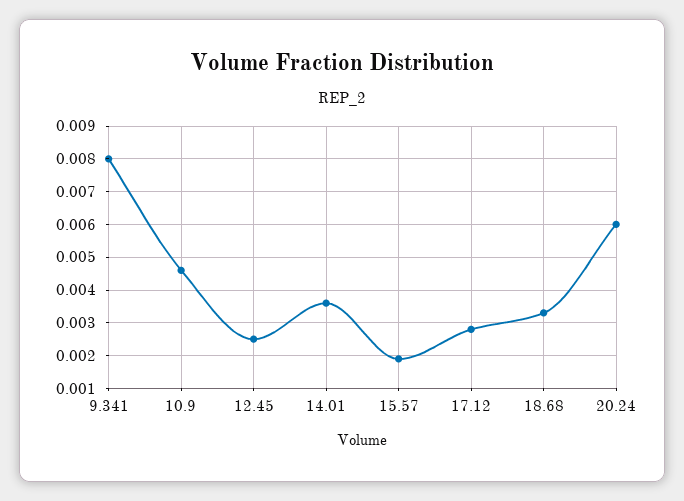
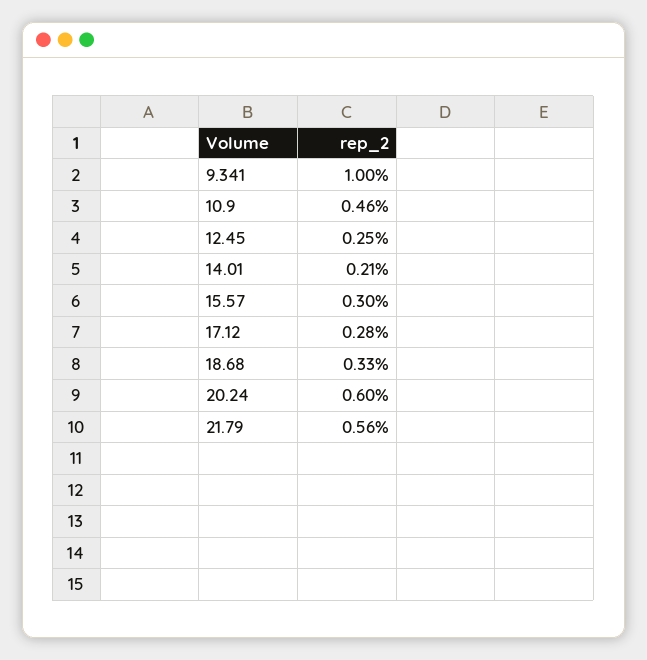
9.341: 0.008 -> 0.01
14.01: 0.0035 -> 0.0021
15.57: 0.002 -> 0.003
21.79: none -> 0.0056

